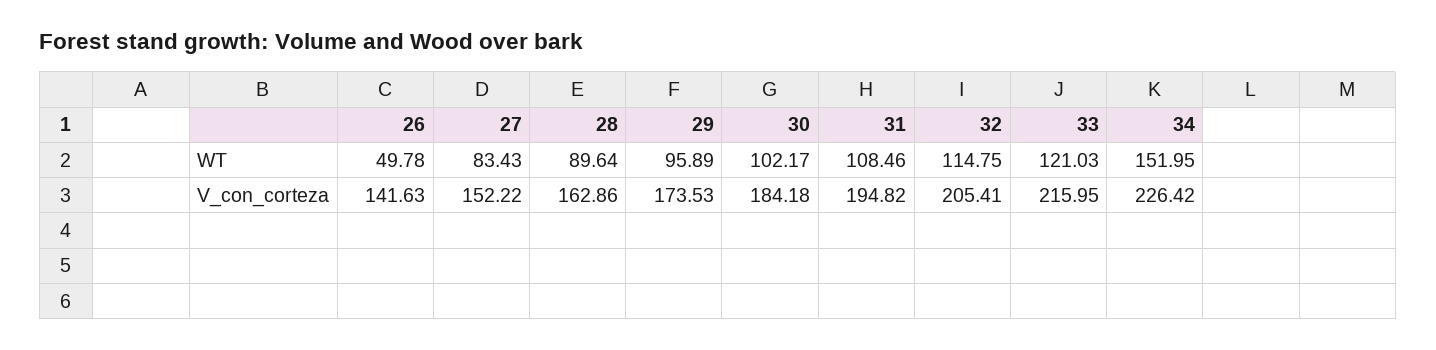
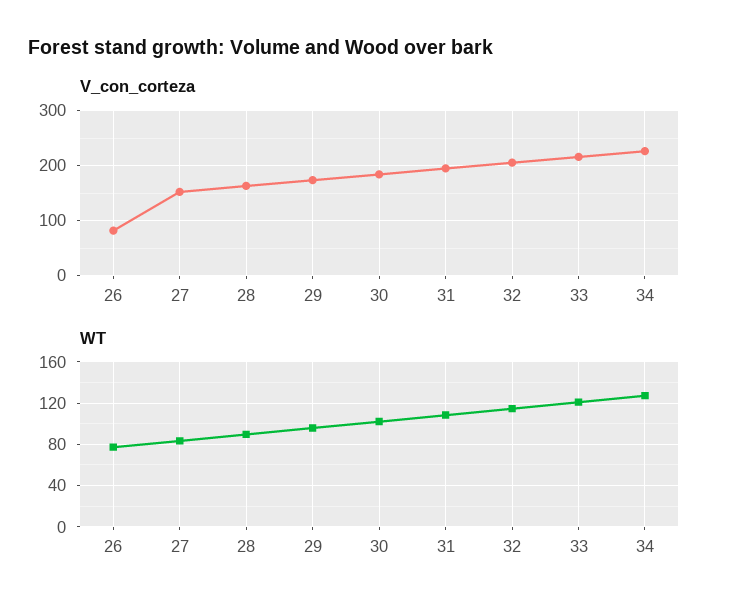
WT, 26: 49.78 -> 80
WT, 34: 151.95 -> 130
V_con_corteza, 26: 141.63 -> 80

